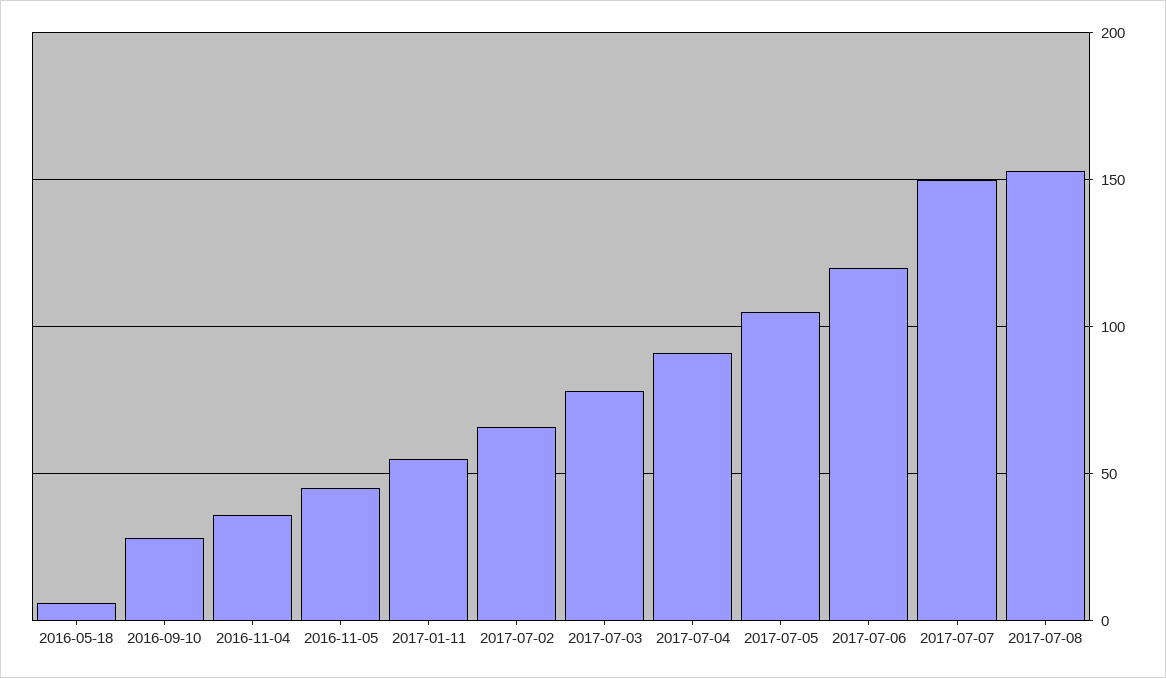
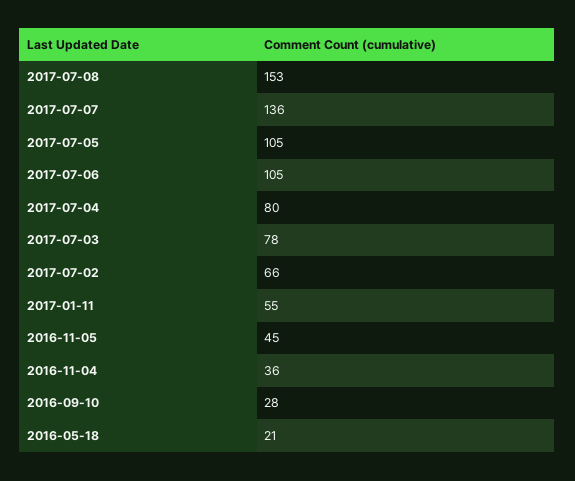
2016-05-18: 5 -> 21
2017-07-04: 90 -> 80
2017-07-06: 120 -> 105
2017-07-07: 150 -> 136

